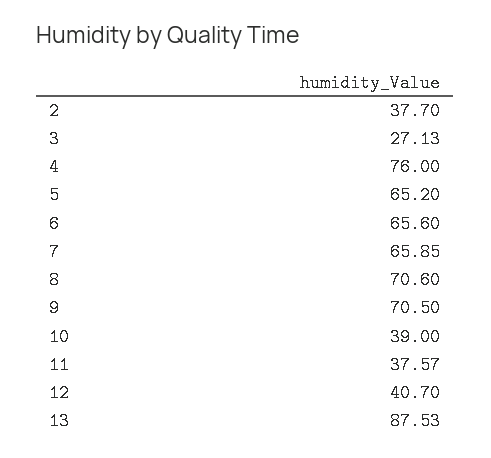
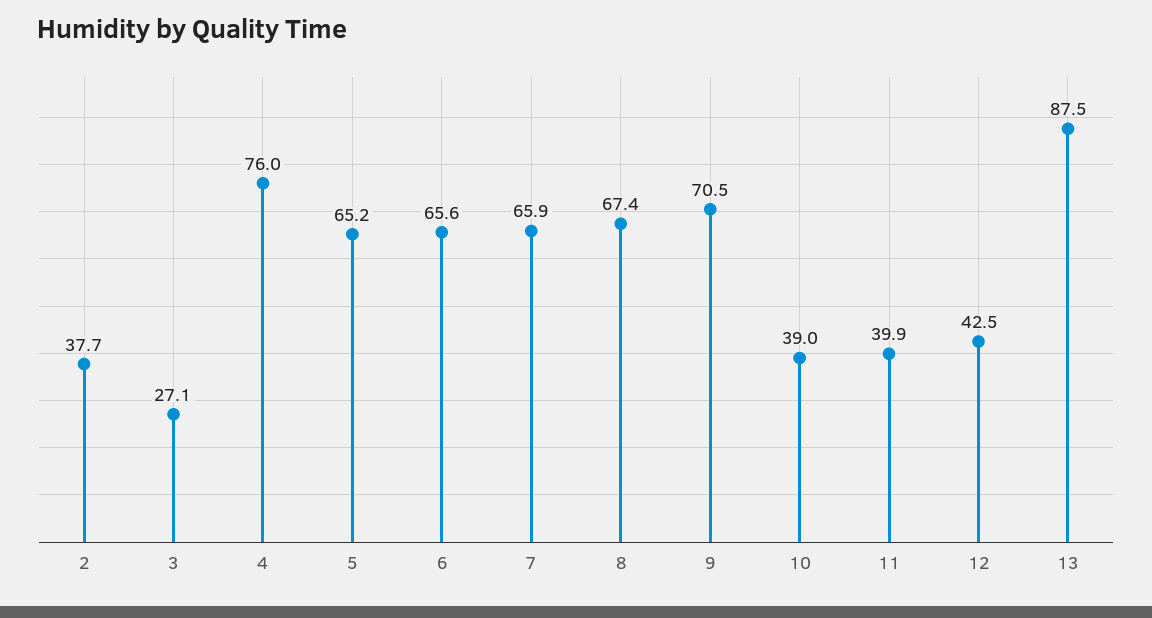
8: 70.6 -> 67.4
11: 37.57 -> 39.9
12: 40.7 -> 42.5

